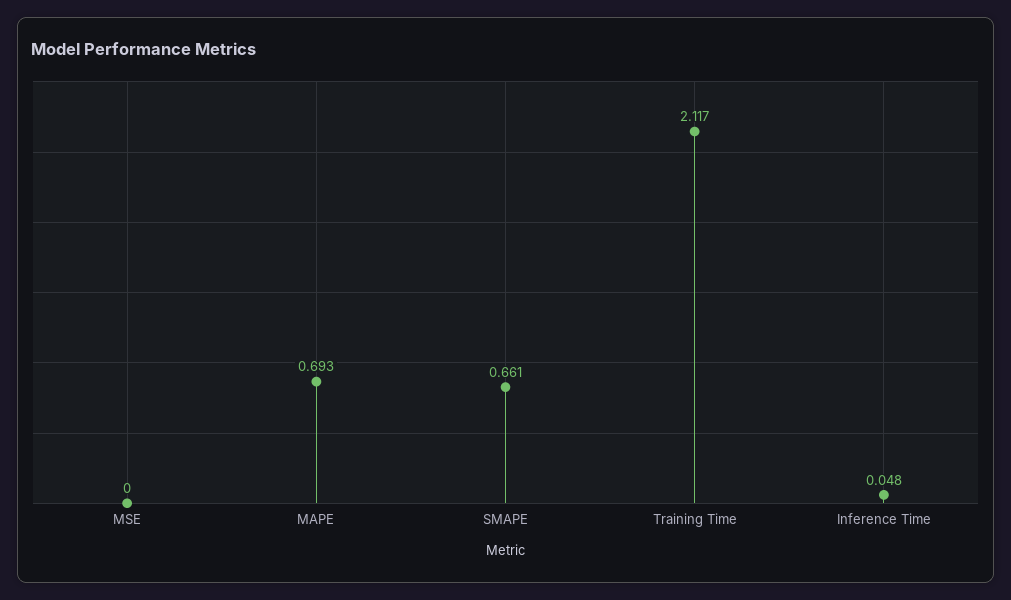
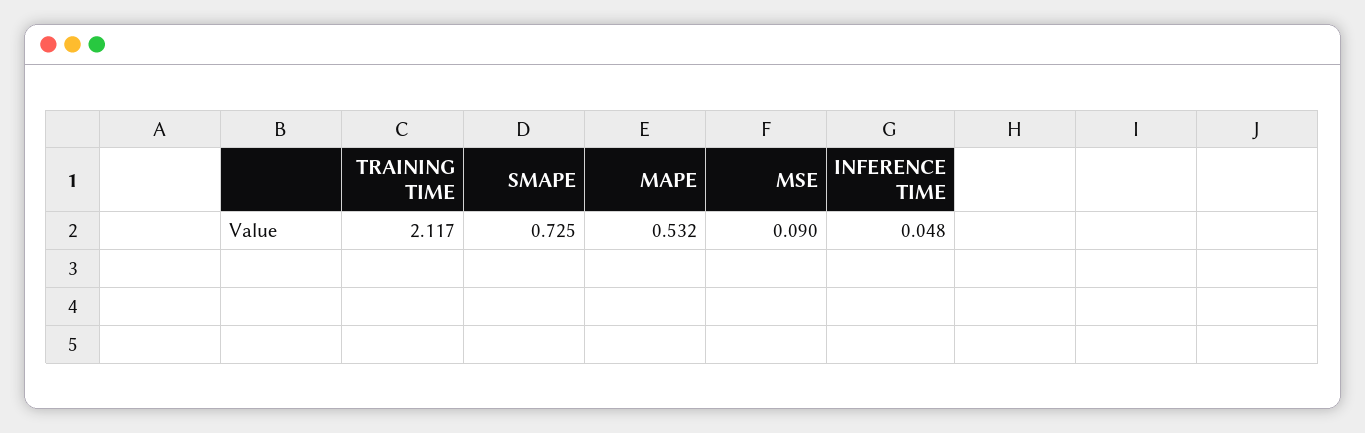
MSE: 0 -> 0.09
MAPE: 0.693 -> 0.532
SMAPE: 0.661 -> 0.725

